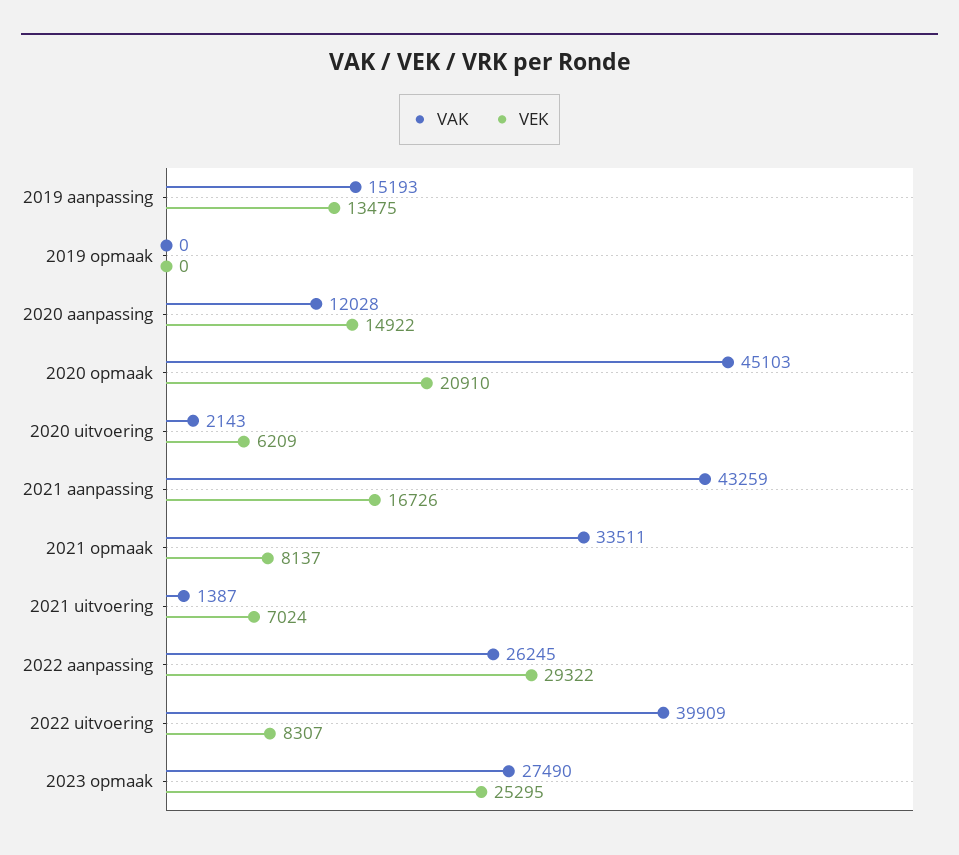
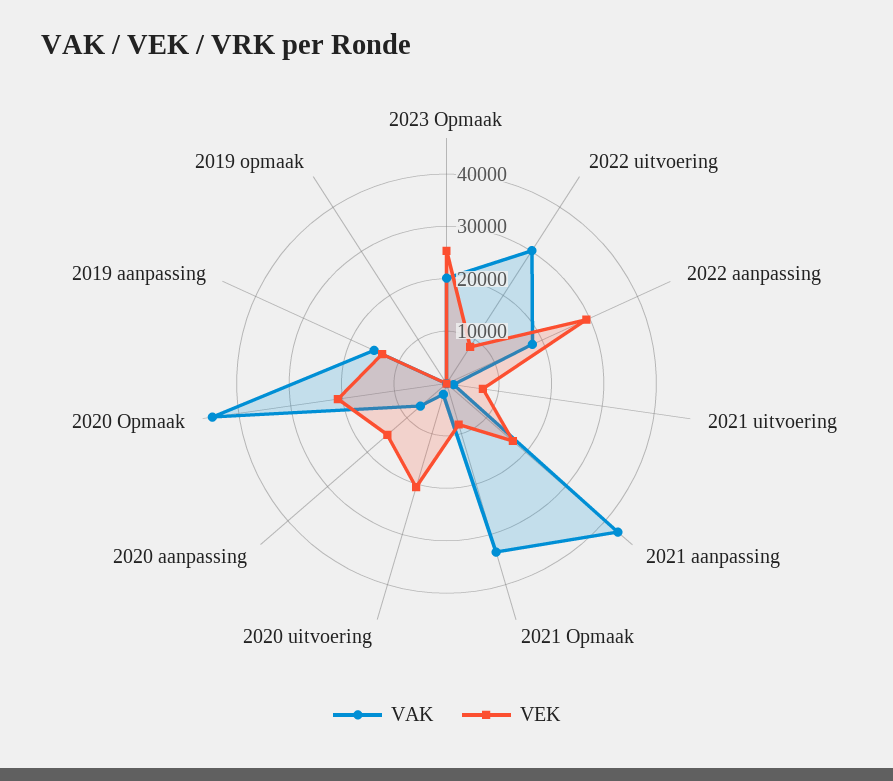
VAK, 2020 aanpassing: 12028 -> 6000
VEK, 2020 uitvoering: 6209 -> 20000
VAK, 2022 aanpassing: 26245 -> 18000
VAK, 2022 uitvoering: 39909 -> 30000
VAK, 2023 opmaak: 27490 -> 20000

